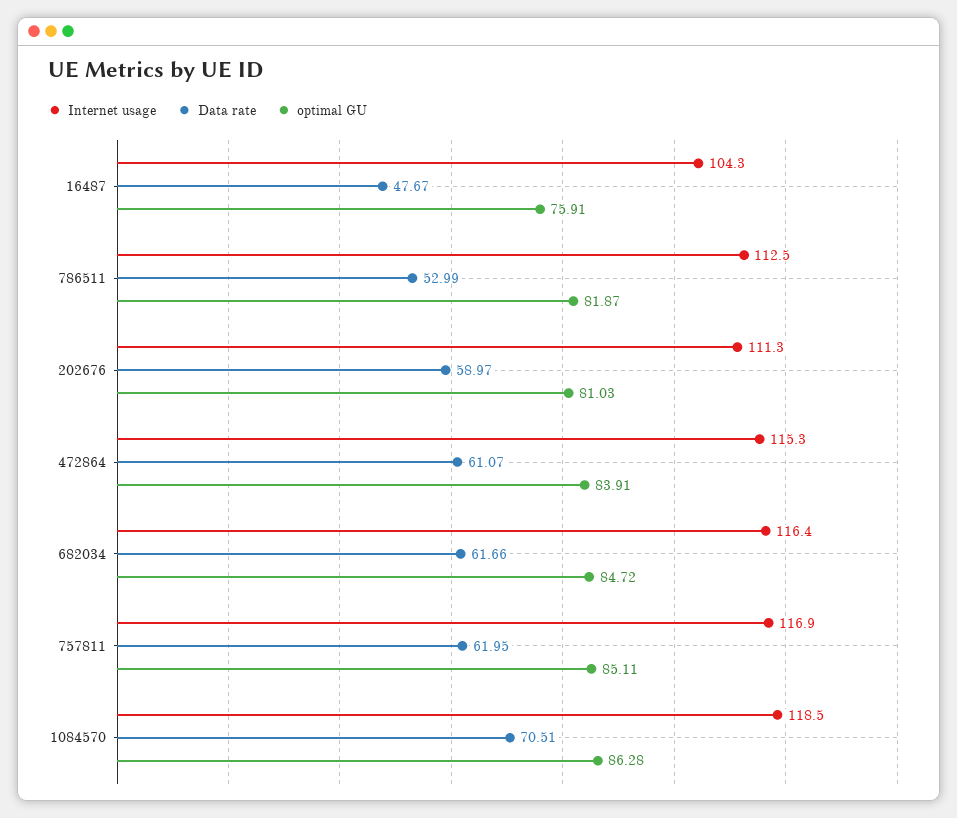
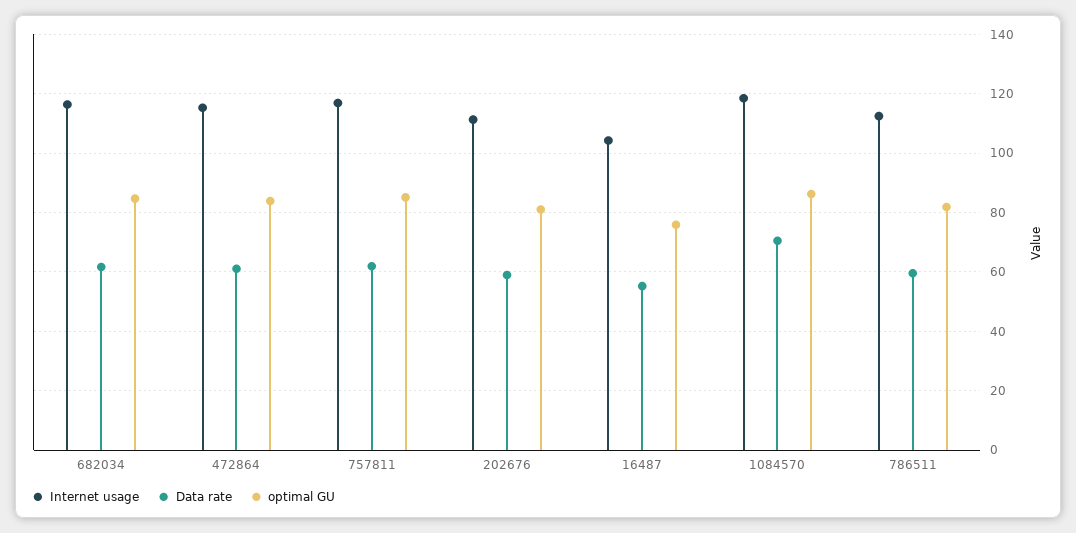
Data rate, 16487: 47.67 -> 55
Data rate, 786511: 52.99 -> 60

